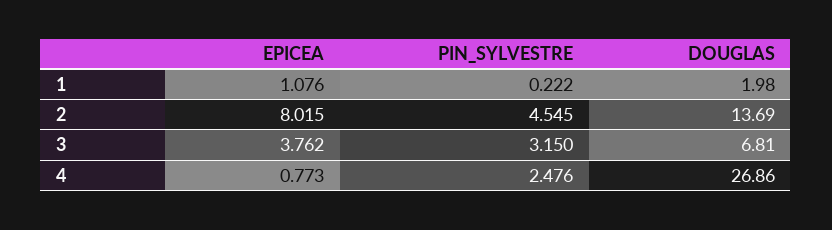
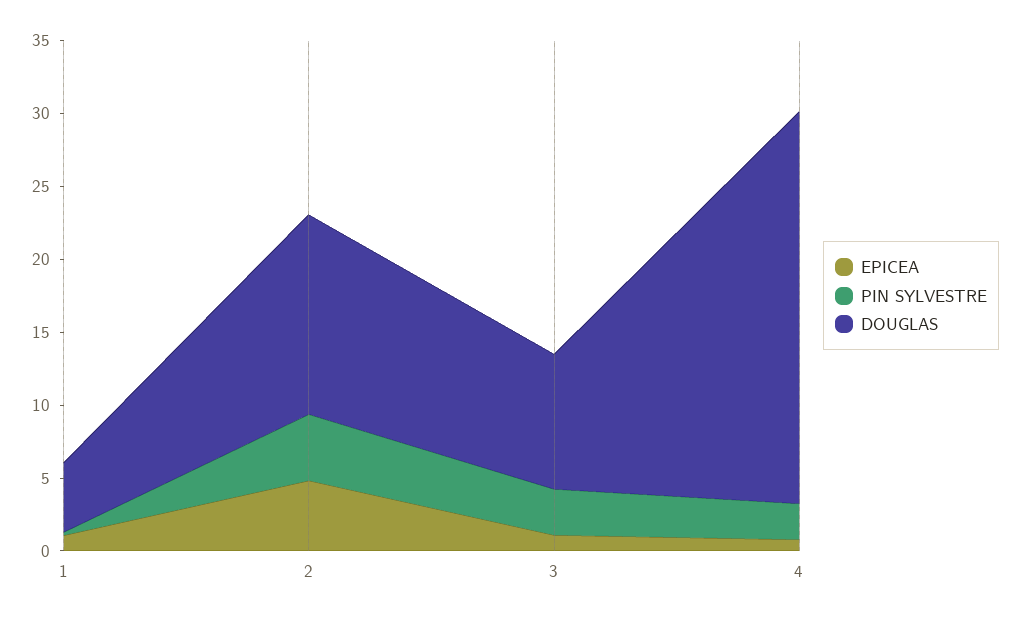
DOUGLAS, 1: 1.98 -> 5
EPICEA, 2: 8.015 -> 5
EPICEA, 3: 3.762 -> 1
DOUGLAS, 3: 6.81 -> 9

